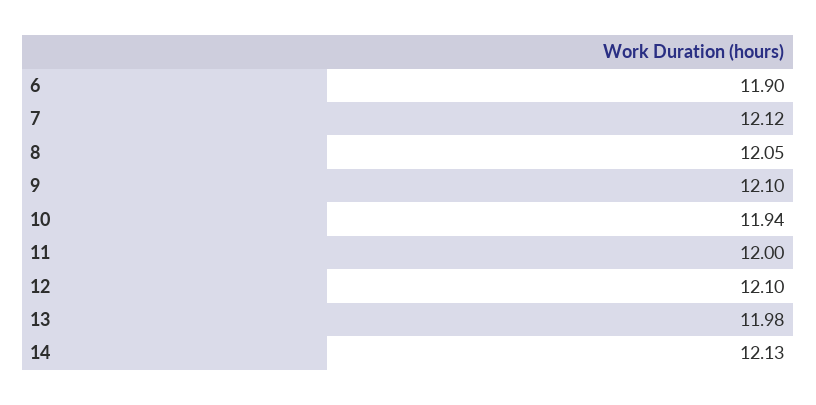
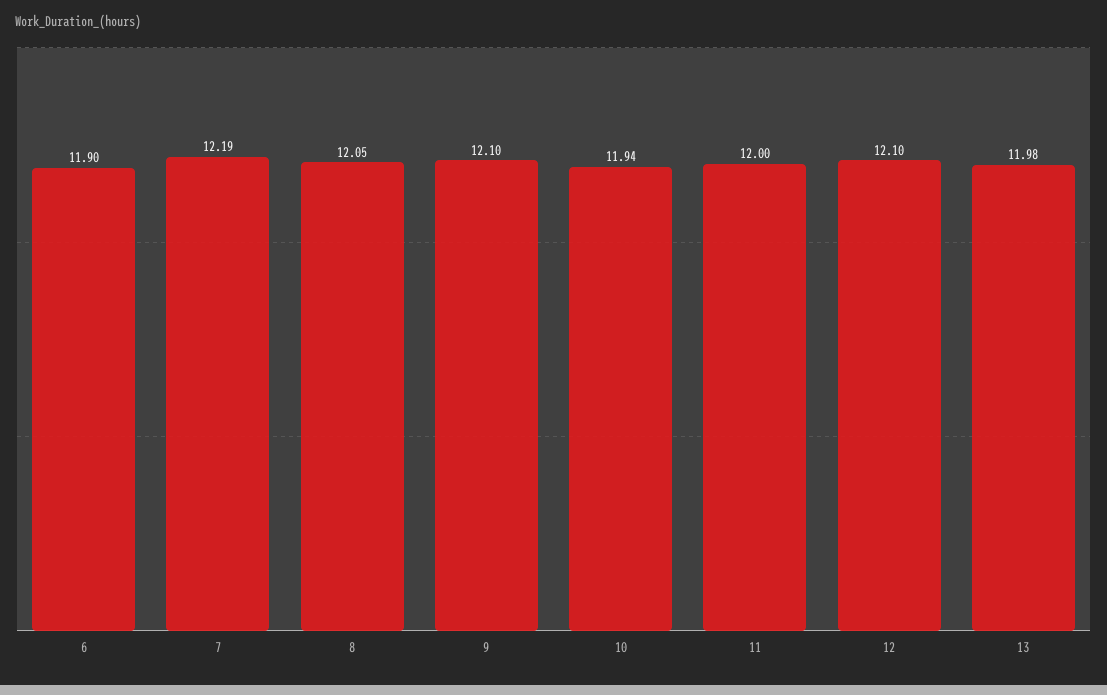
7: 12.12 -> 12.19
14: 12.13 -> none

